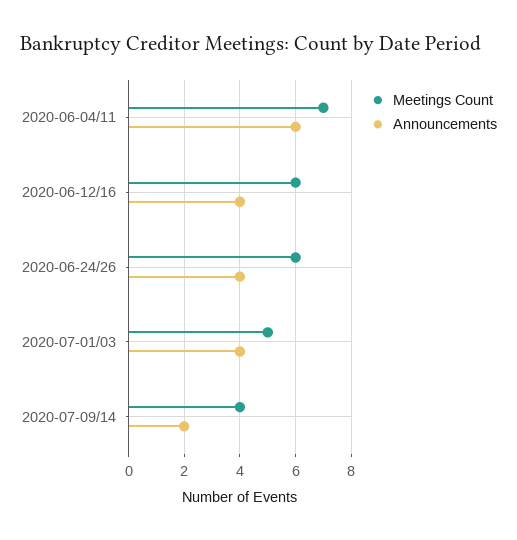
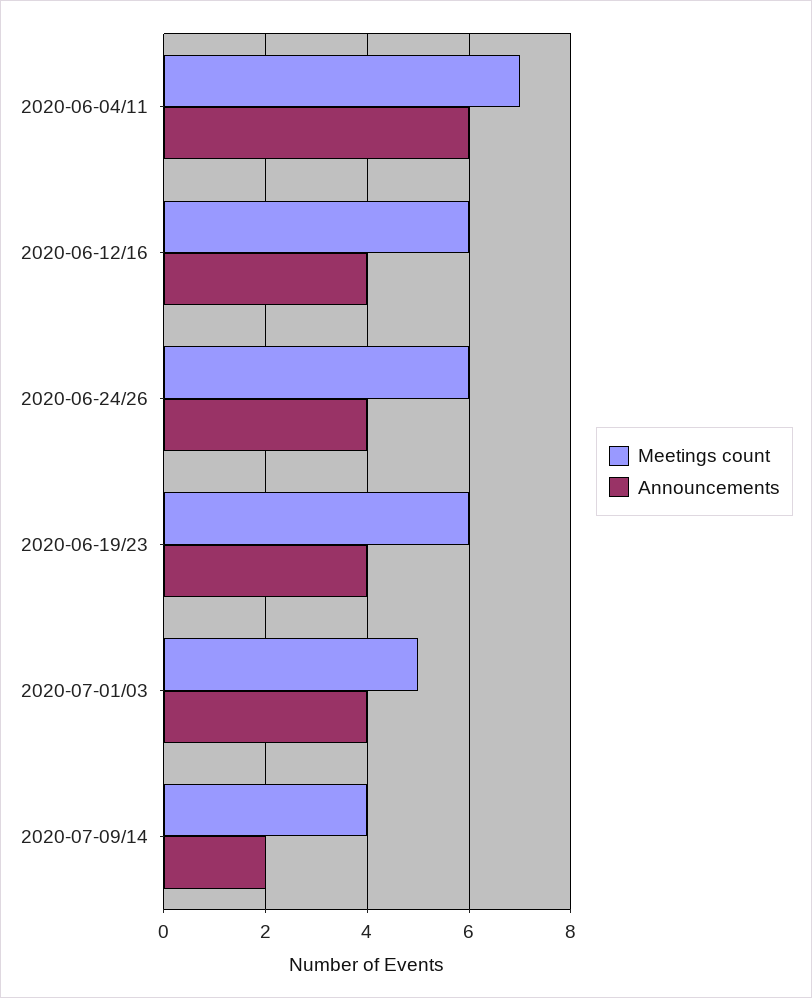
Meetings Count, 2020-06-19/23: none -> 6
Announcements, 2020-06-19/23: none -> 4

